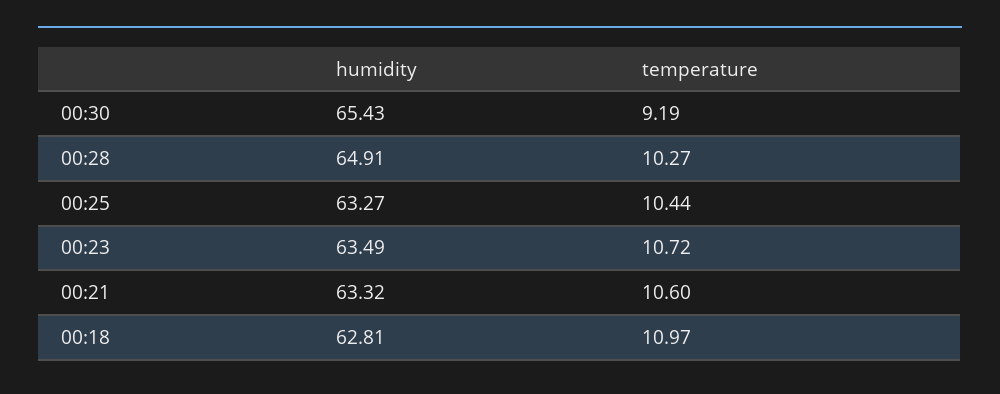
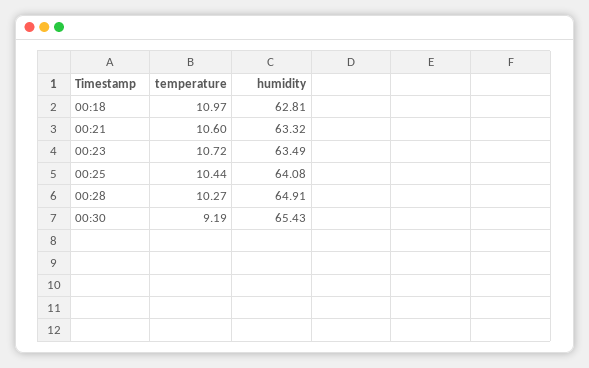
humidity, 00:25: 63.27 -> 64.08

